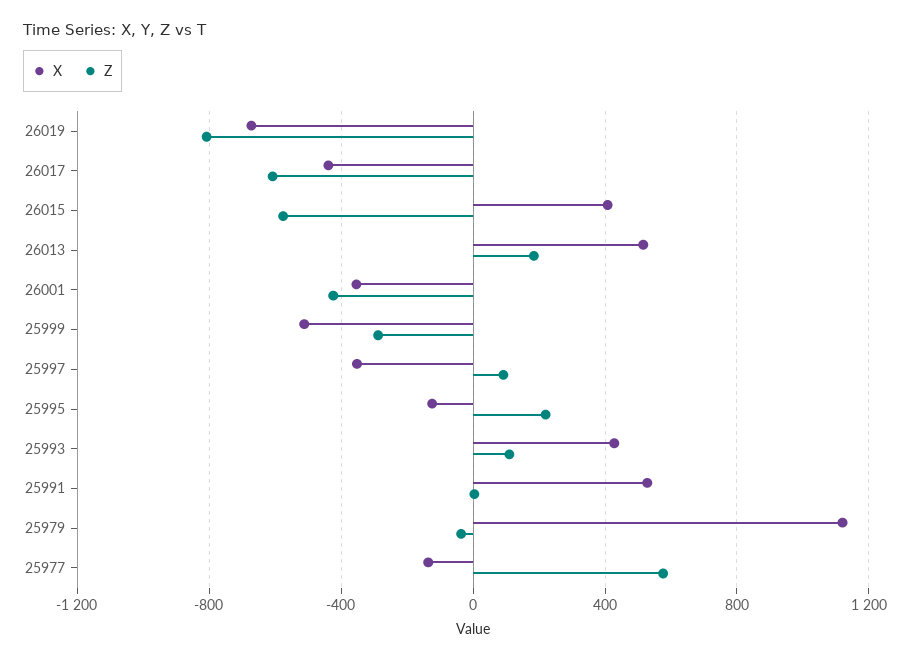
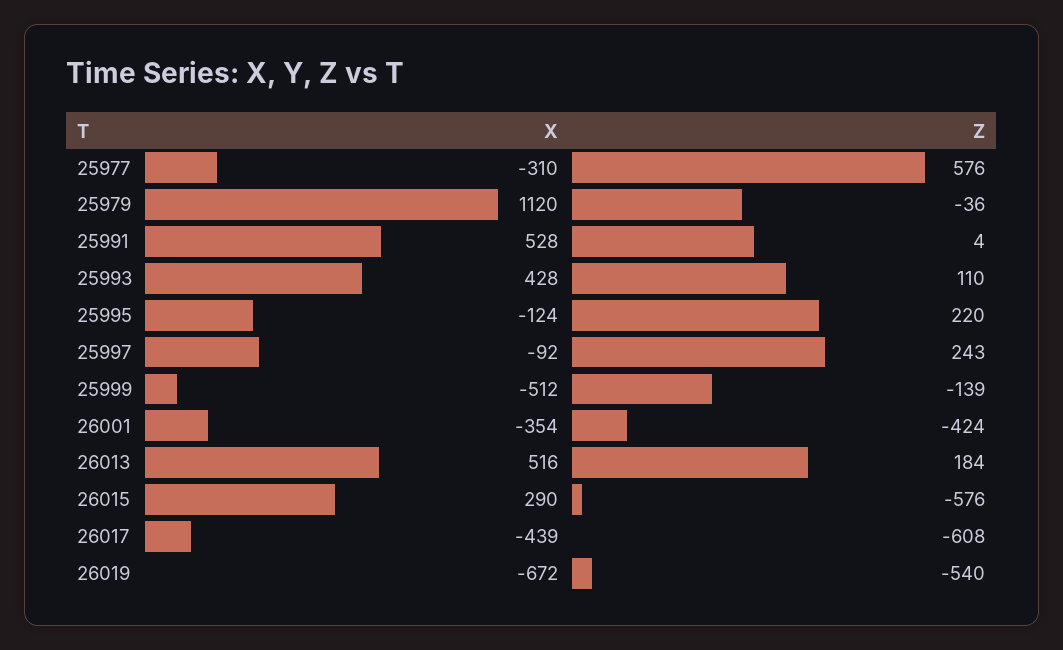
Z, 26019: -800 -> -540
X, 26015: 400 -> 290
Z, 25999: -300 -> -139
X, 25997: -350 -> -92
Z, 25997: 100 -> 243
X, 25977: -150 -> -310

